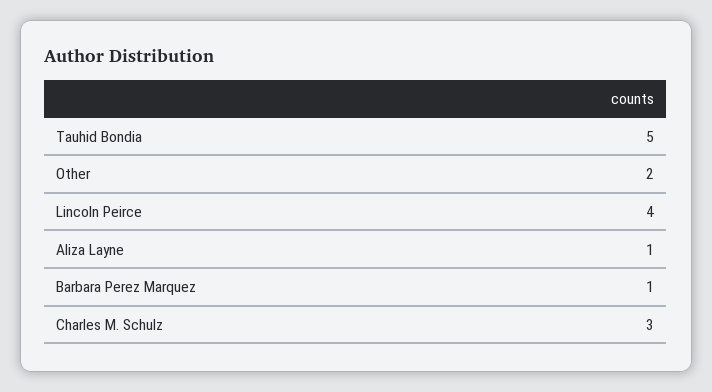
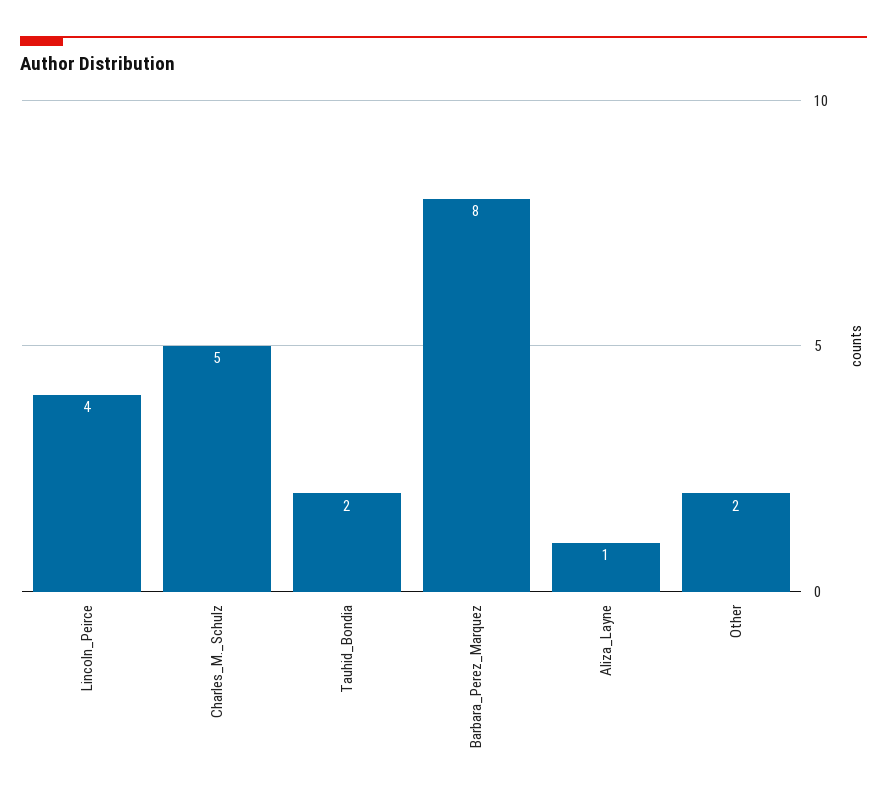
Tauhid Bondia: 5 -> 2
Barbara Perez Marquez: 1 -> 8
Charles M. Schulz: 3 -> 5

